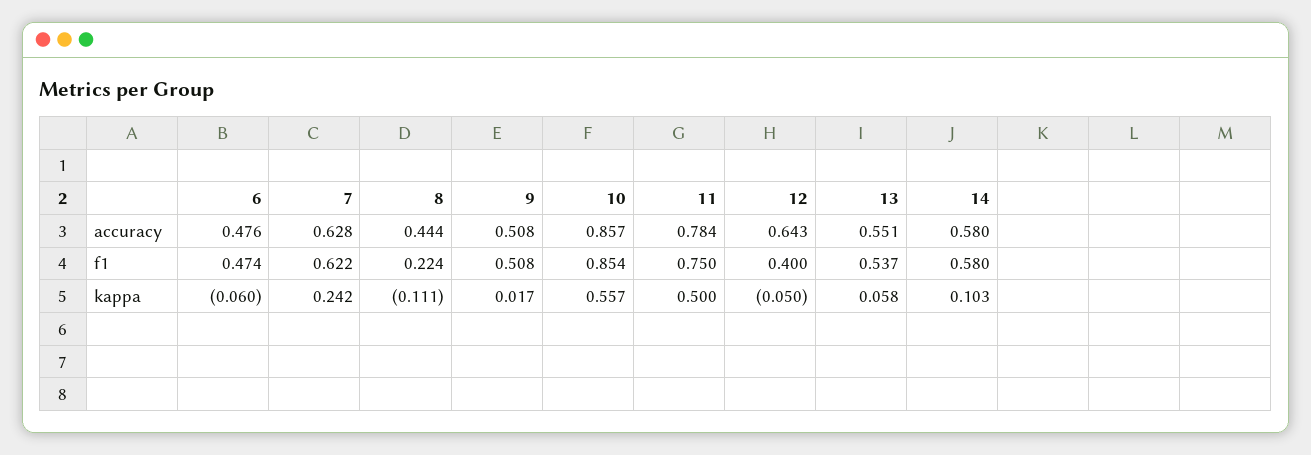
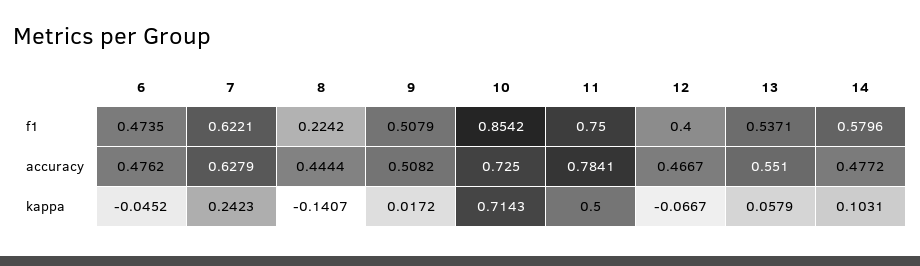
10, accuracy: 0.857 -> 0.725
12, accuracy: 0.643 -> 0.4667
14, accuracy: 0.58 -> 0.4772
6, kappa: -0.06 -> -0.0452
8, kappa: -0.111 -> -0.1407
10, kappa: 0.557 -> 0.7143
12, kappa: -0.05 -> -0.0667

